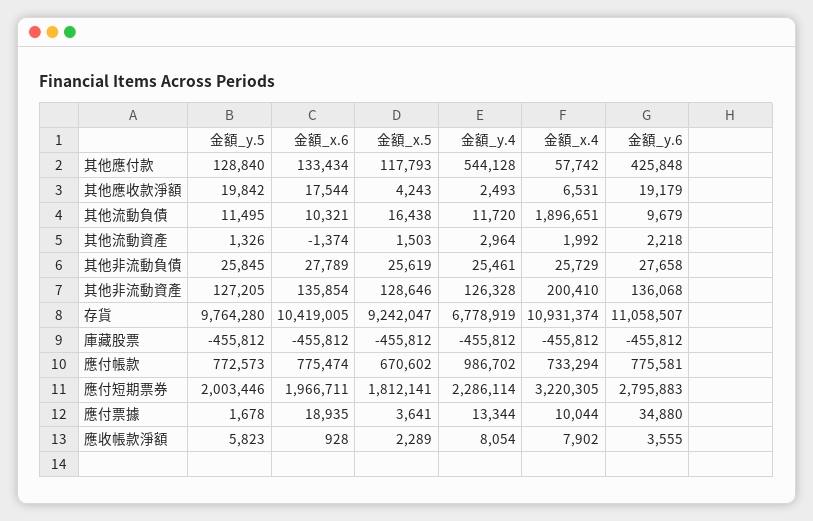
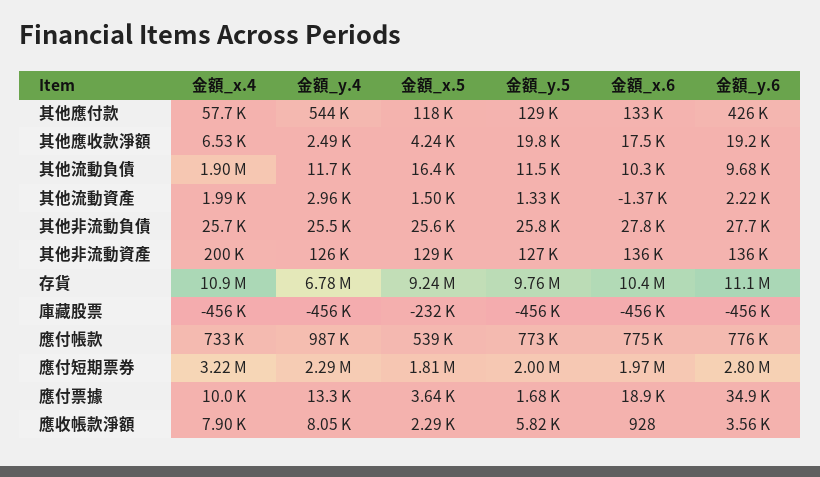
金額_x.5, 庫藏股票: -455812 -> -232000
金額_x.5, 應付帳款: 670602 -> 539000

